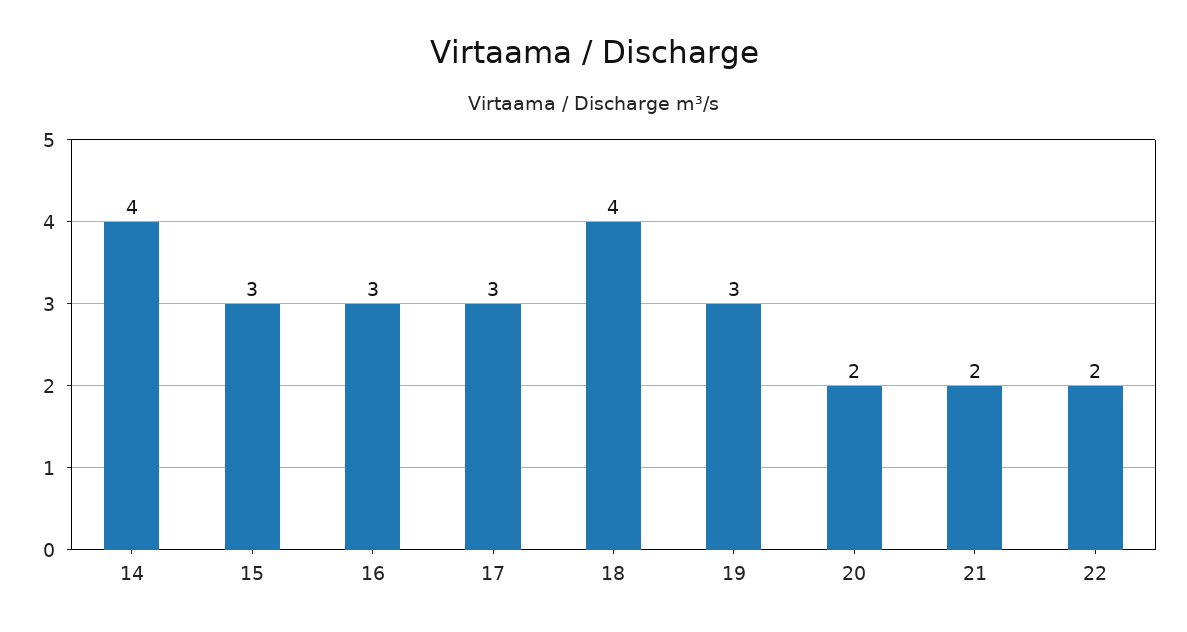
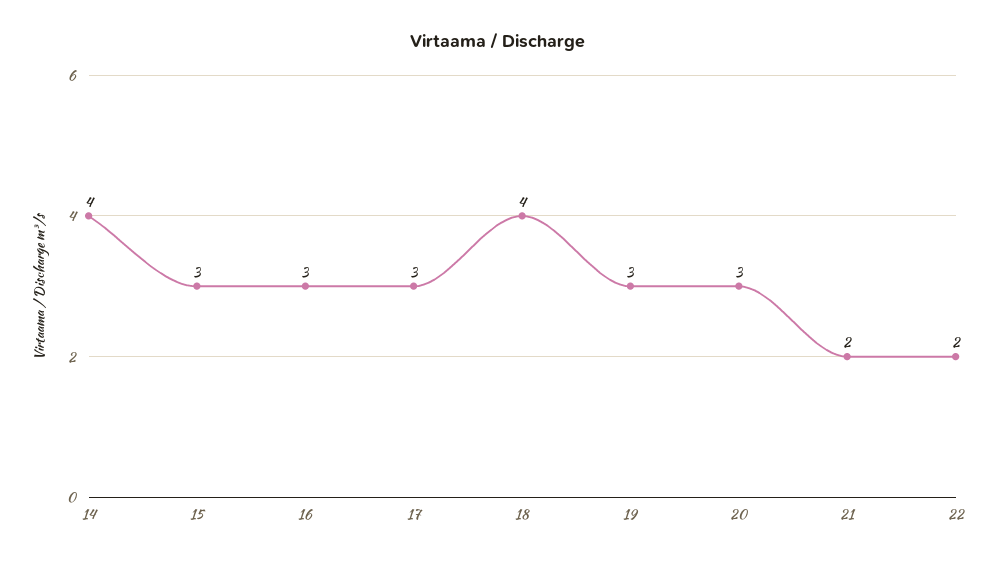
20: 2 -> 3

